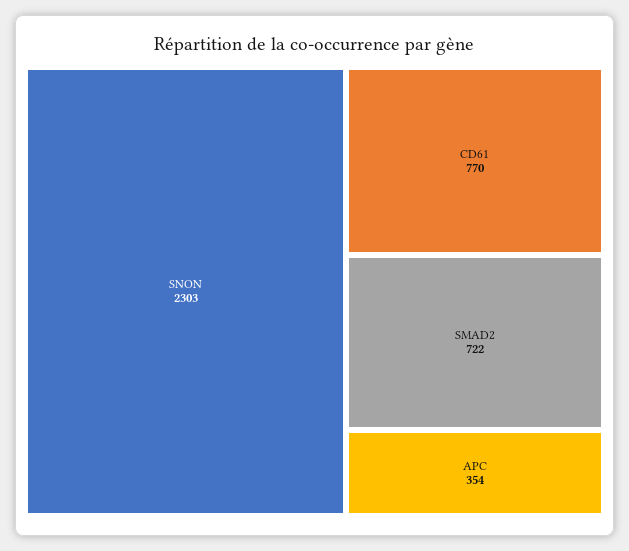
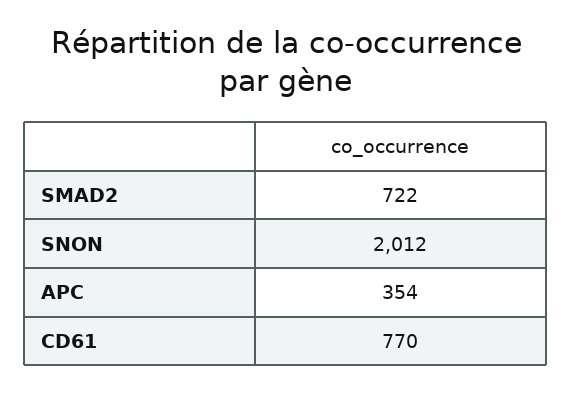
SNON: 2303 -> 2012

